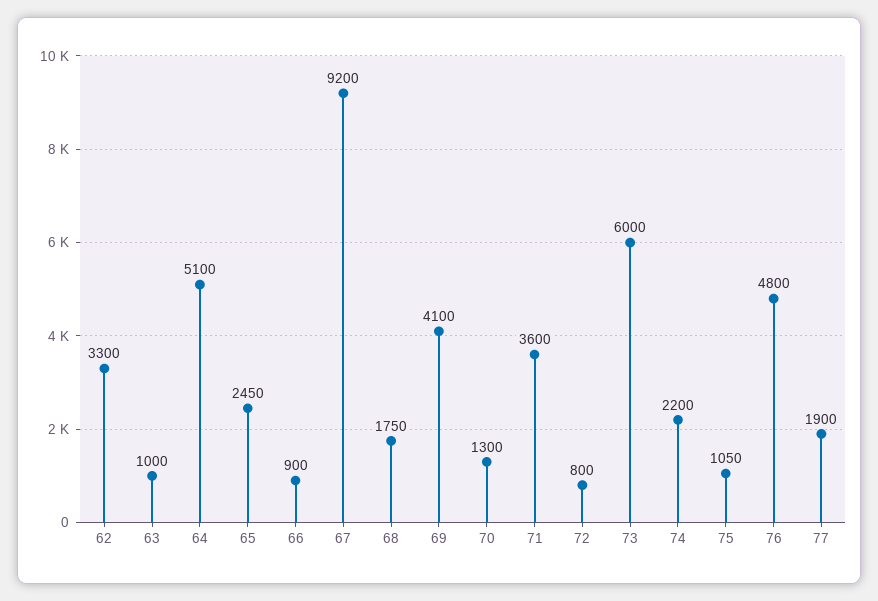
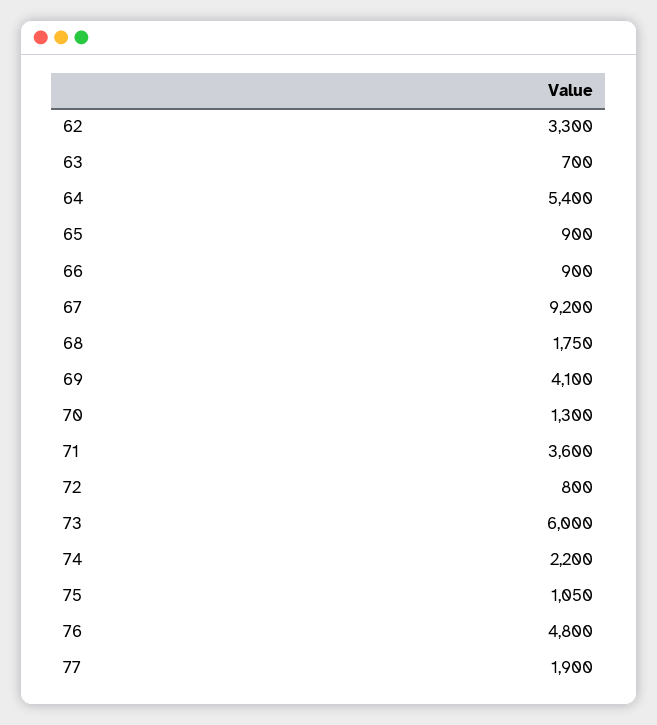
63: 1000 -> 700
64: 5100 -> 5400
65: 2450 -> 900

